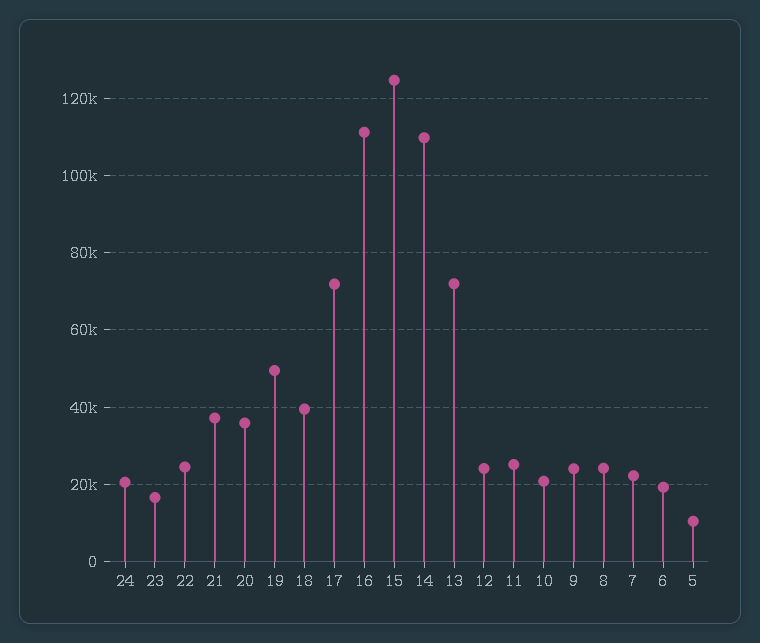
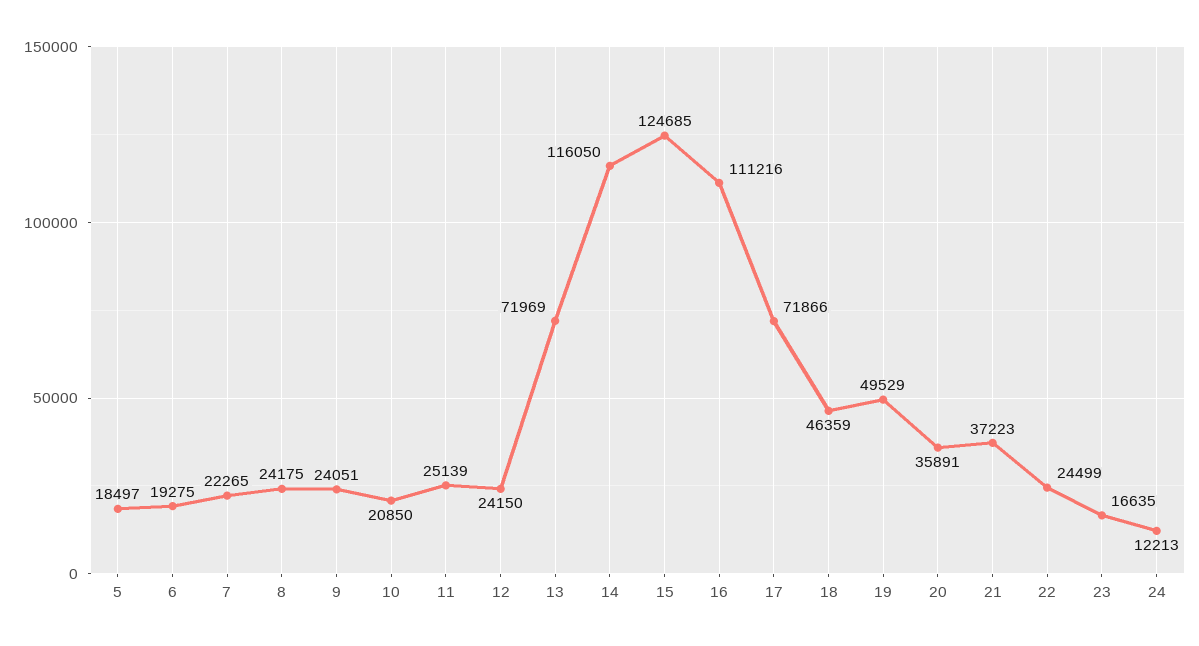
24: 20000 -> 12213
18: 40000 -> 46359
14: 110000 -> 116050
5: 10000 -> 18497

